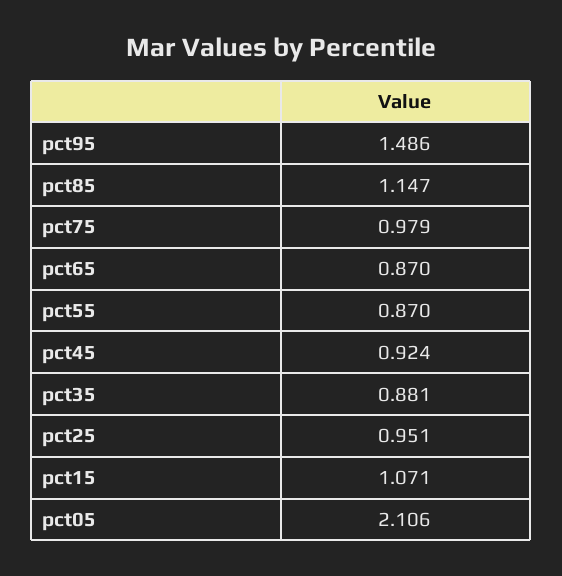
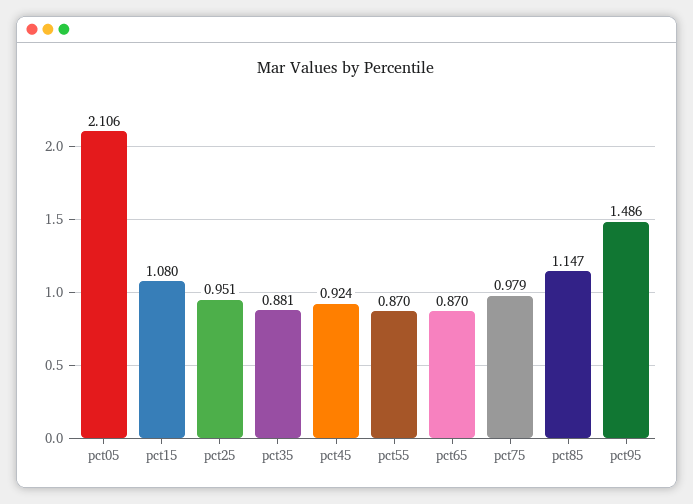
pct15: 1.071 -> 1.08

